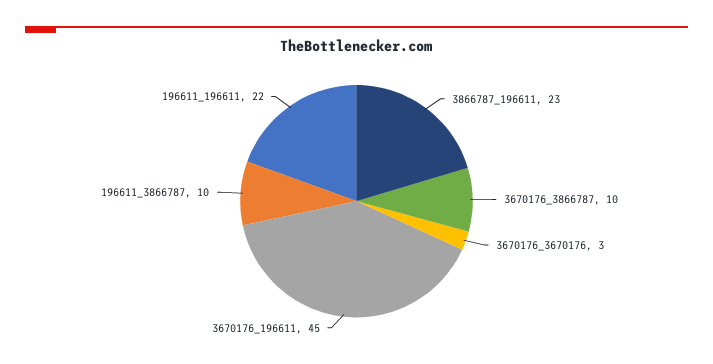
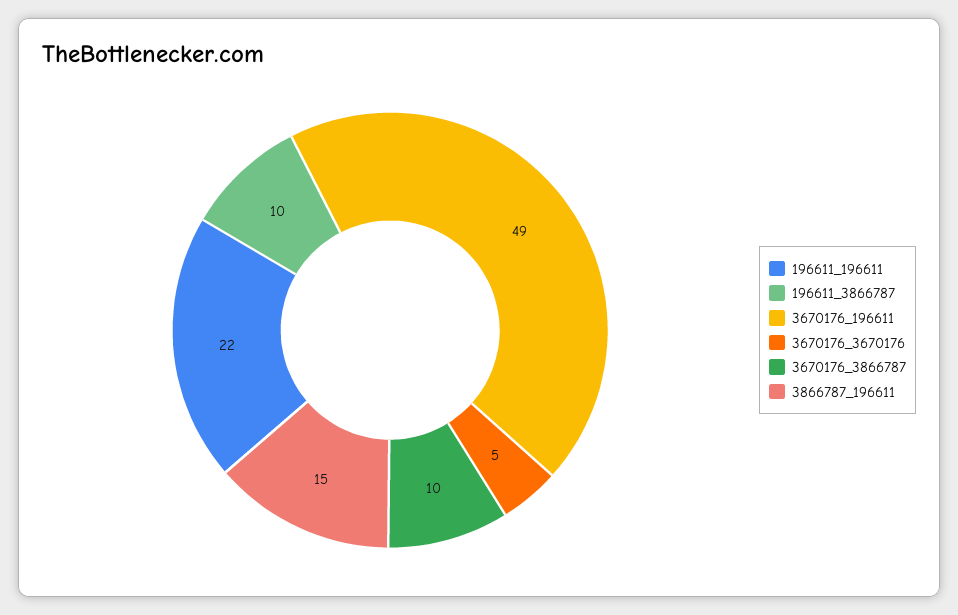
3866787_196611: 23 -> 15
3670176_3670176: 3 -> 5
3670176_196611: 45 -> 49

